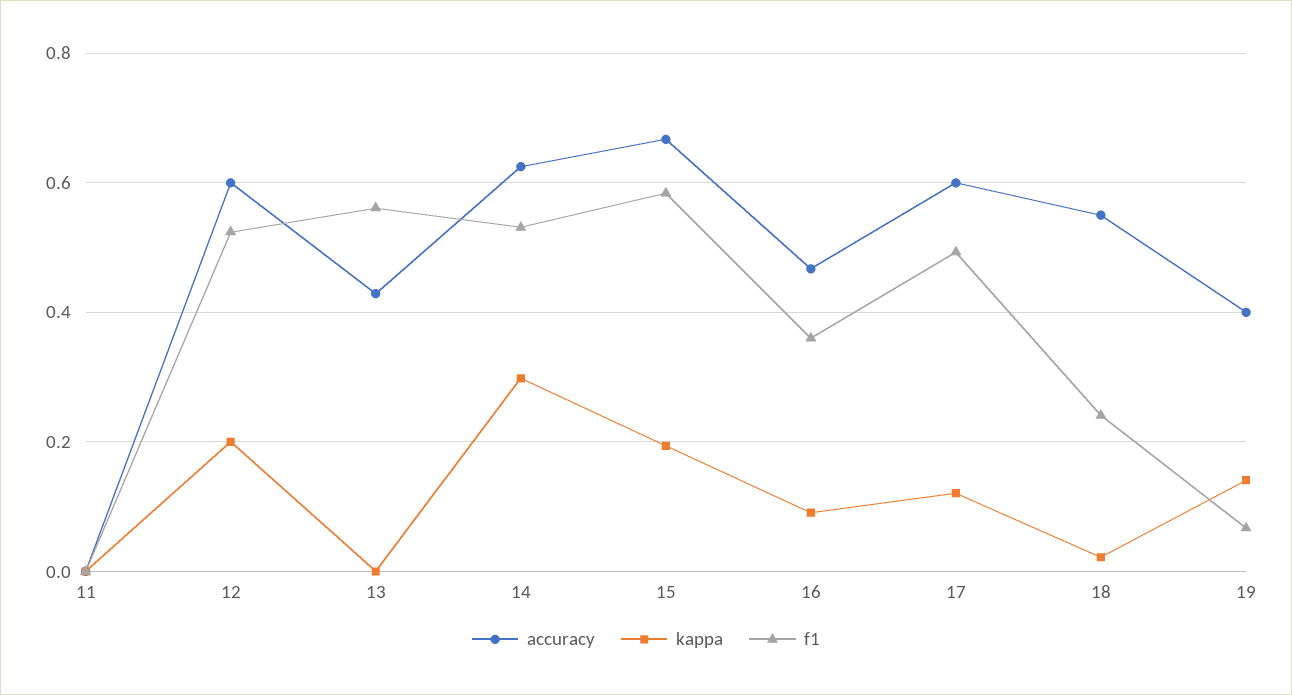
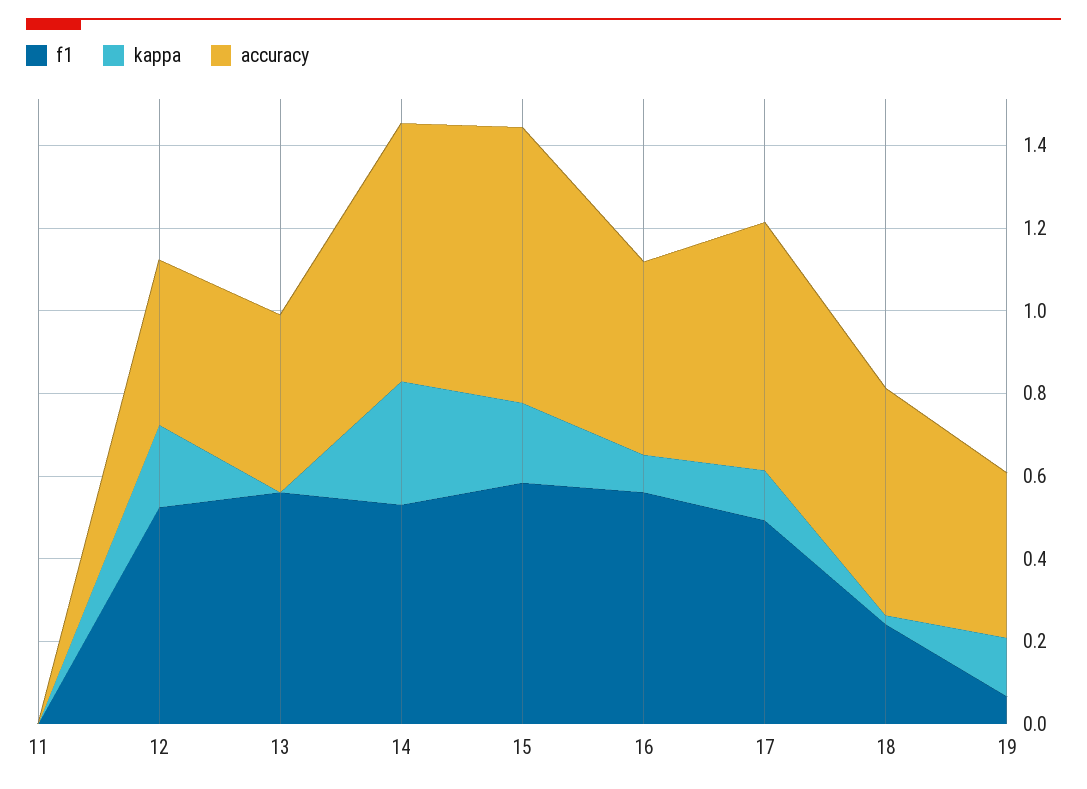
accuracy, 12: 0.6 -> 0.4
f1, 16: 0.36 -> 0.55

